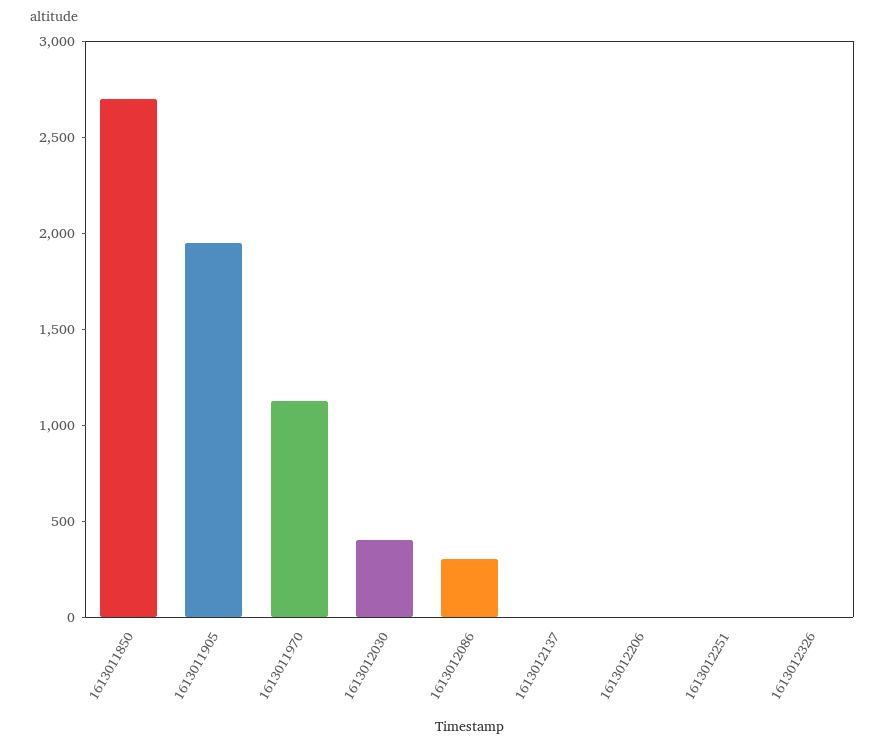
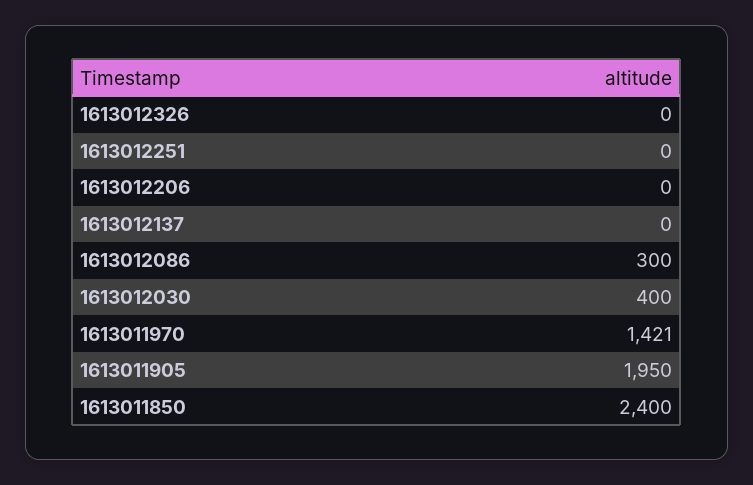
1613011850: 2700 -> 2400
1613011970: 1100 -> 1421

